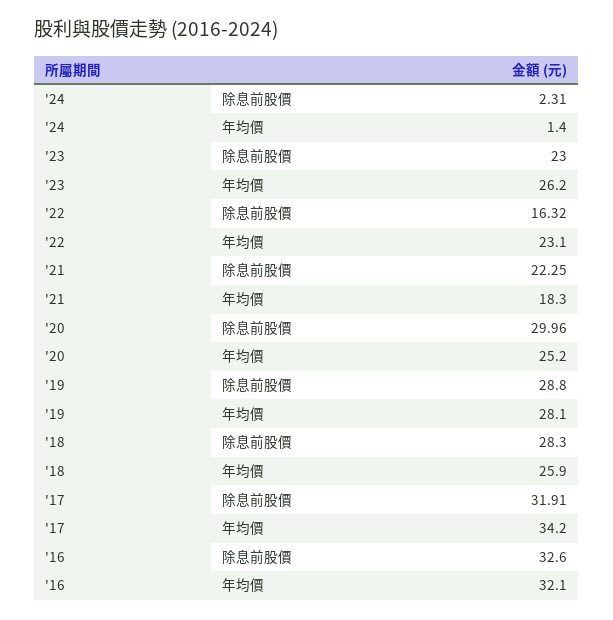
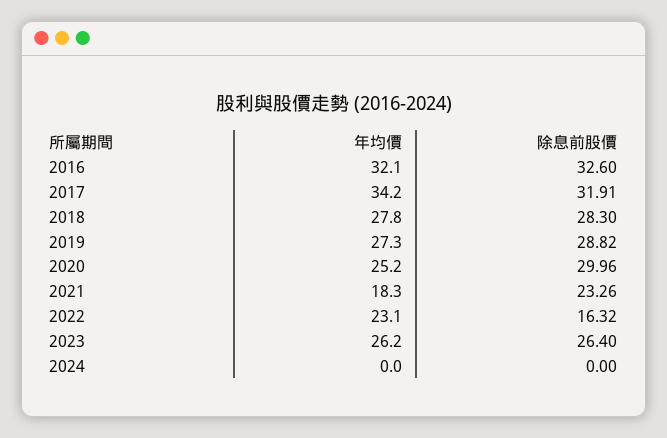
'24, 除息前股價: 2.31 -> 0
'24, 年均價: 1.4 -> 0
'23, 除息前股價: 23 -> 26.4
'21, 除息前股價: 22.25 -> 23.26
'19, 除息前股價: 28.8 -> 28.82
'19, 年均價: 28.1 -> 27.3
'18, 年均價: 25.9 -> 27.8

